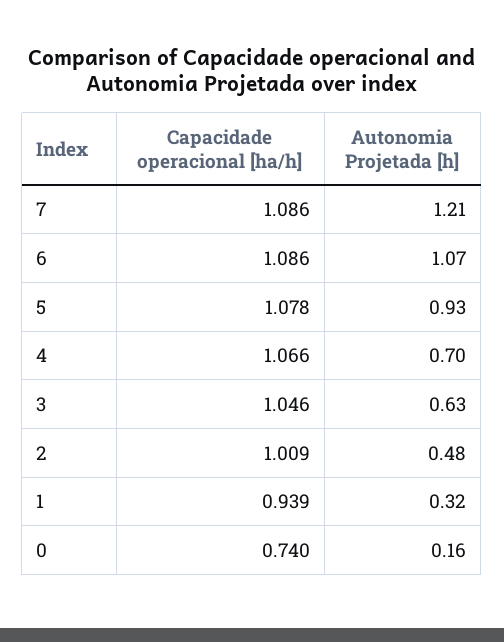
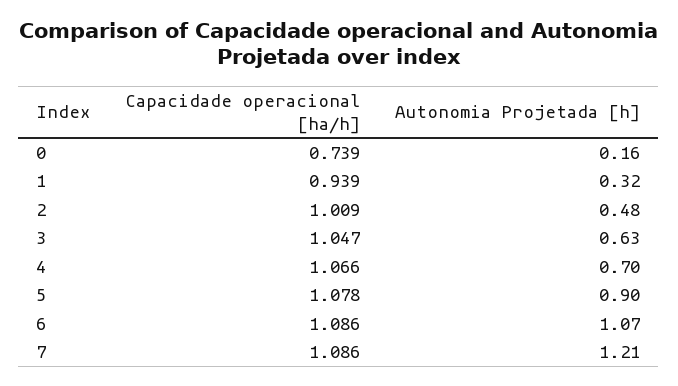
Autonomia Projetada [h], 5: 0.93 -> 0.9
Capacidade operacional [ha/h], 3: 1.046 -> 1.047
Capacidade operacional [ha/h], 0: 0.74 -> 0.739

